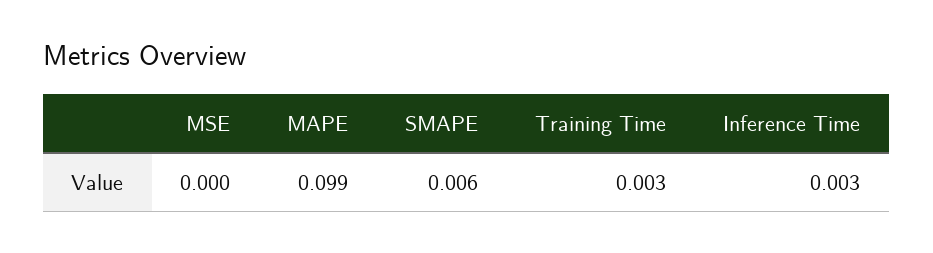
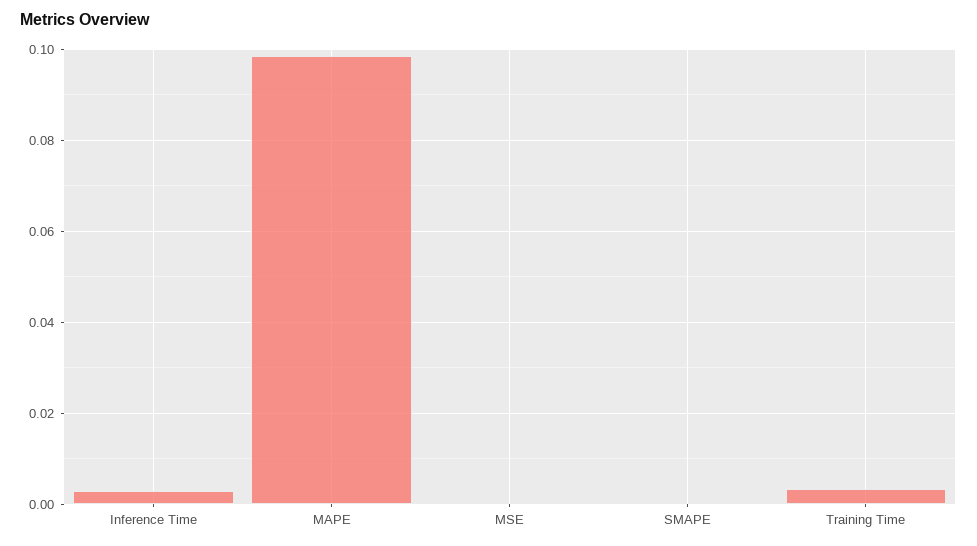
SMAPE: 0.006 -> 0

